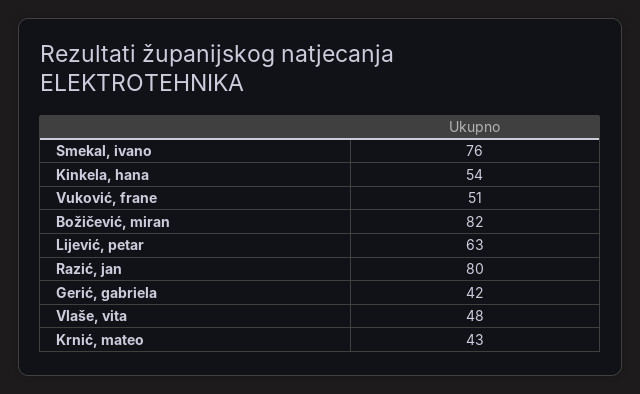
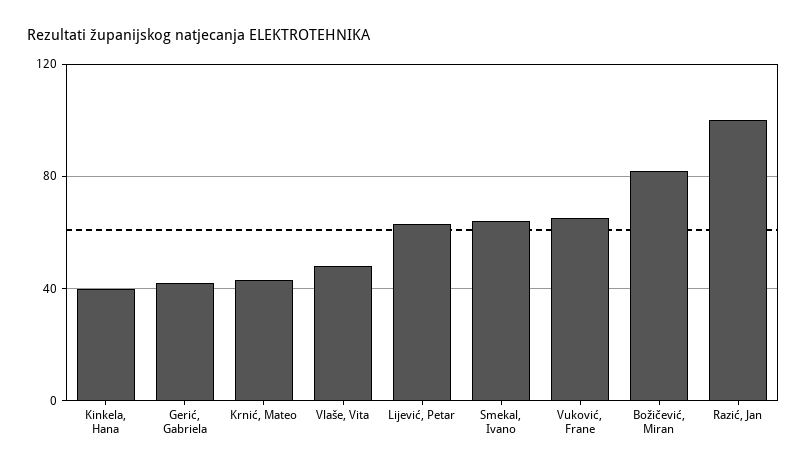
Smekal, ivano: 76 -> 65
Kinkela, hana: 54 -> 40
Vuković, frane: 51 -> 65
Razić, jan: 80 -> 100

